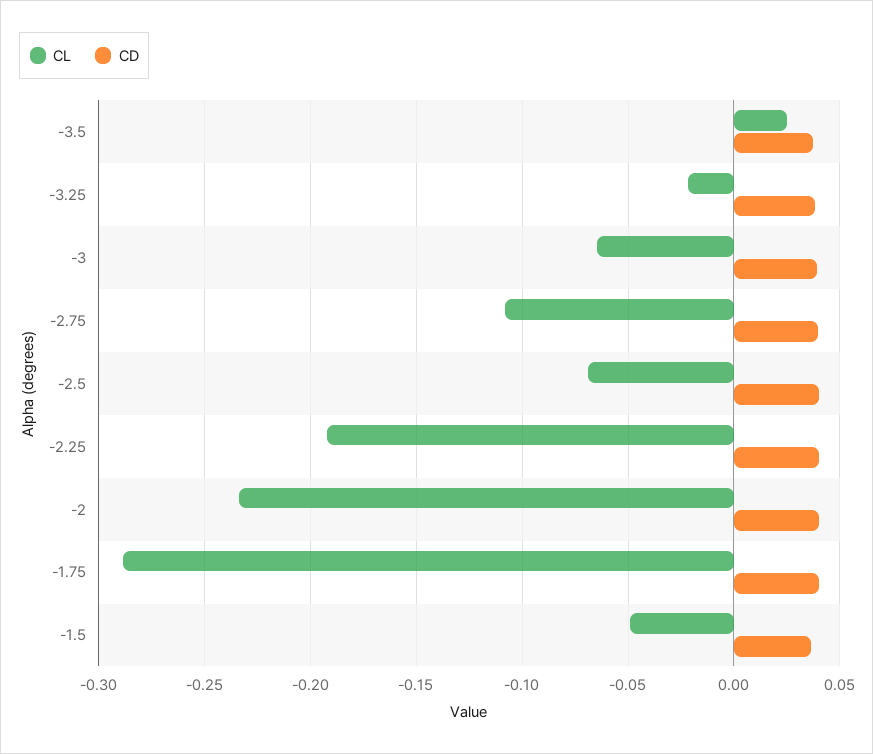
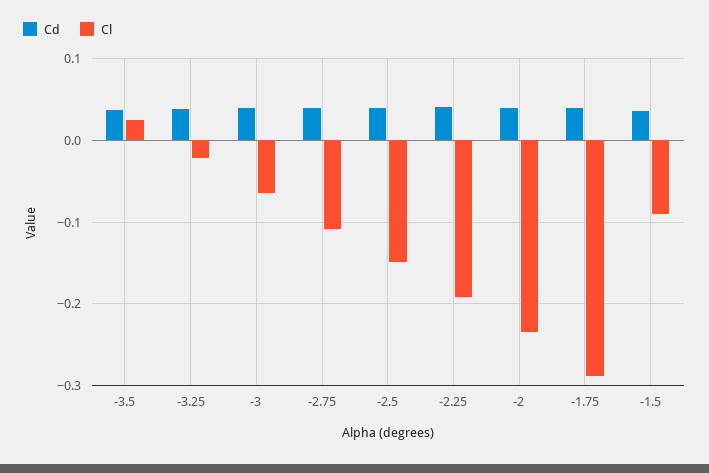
CL, -2.5: -0.07 -> -0.15
CL, -1.5: -0.05 -> -0.09

